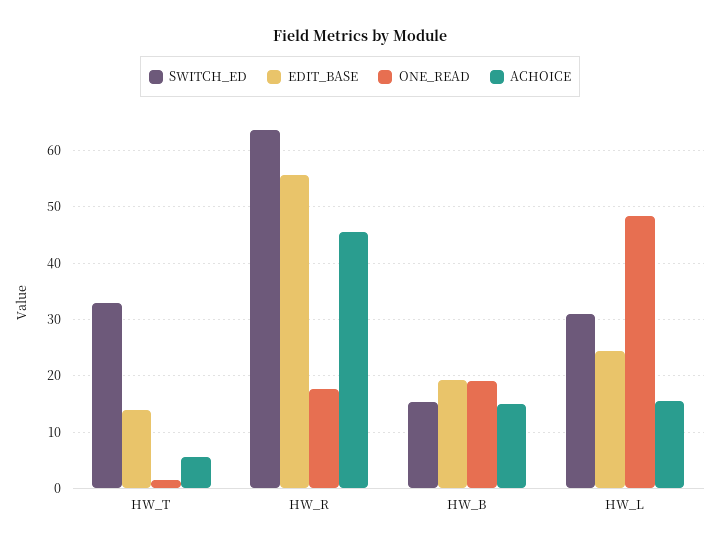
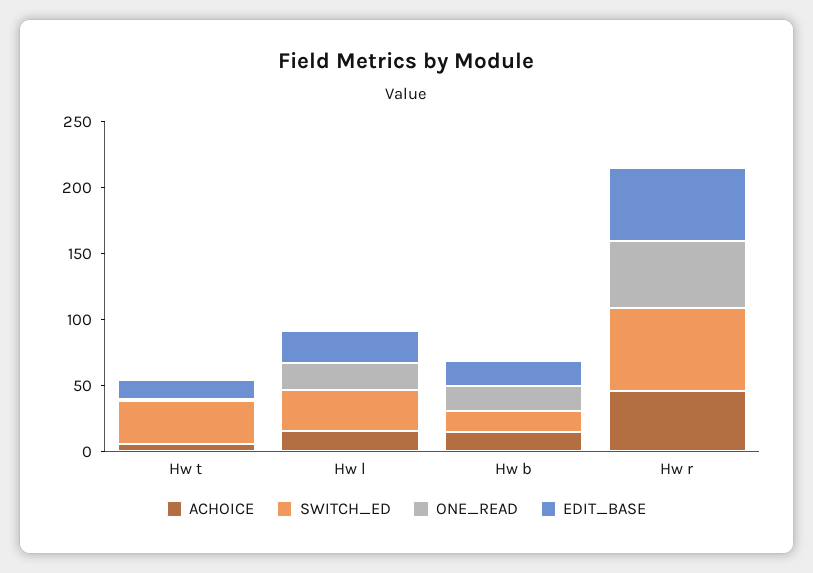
ONE_READ, HW_R: 18 -> 50
ONE_READ, HW_L: 48 -> 20

